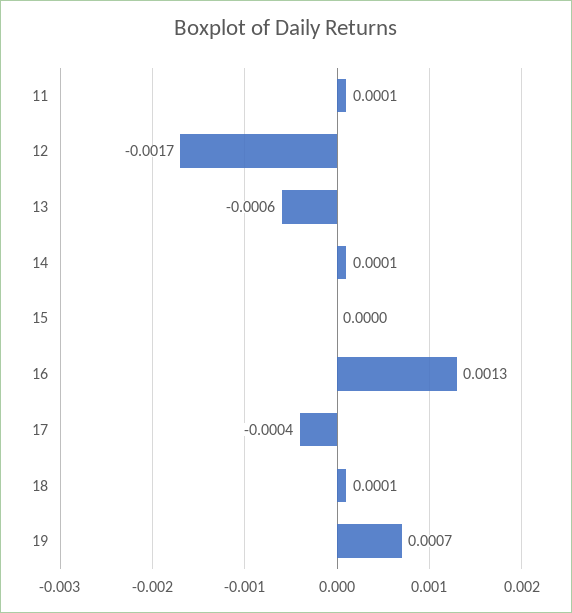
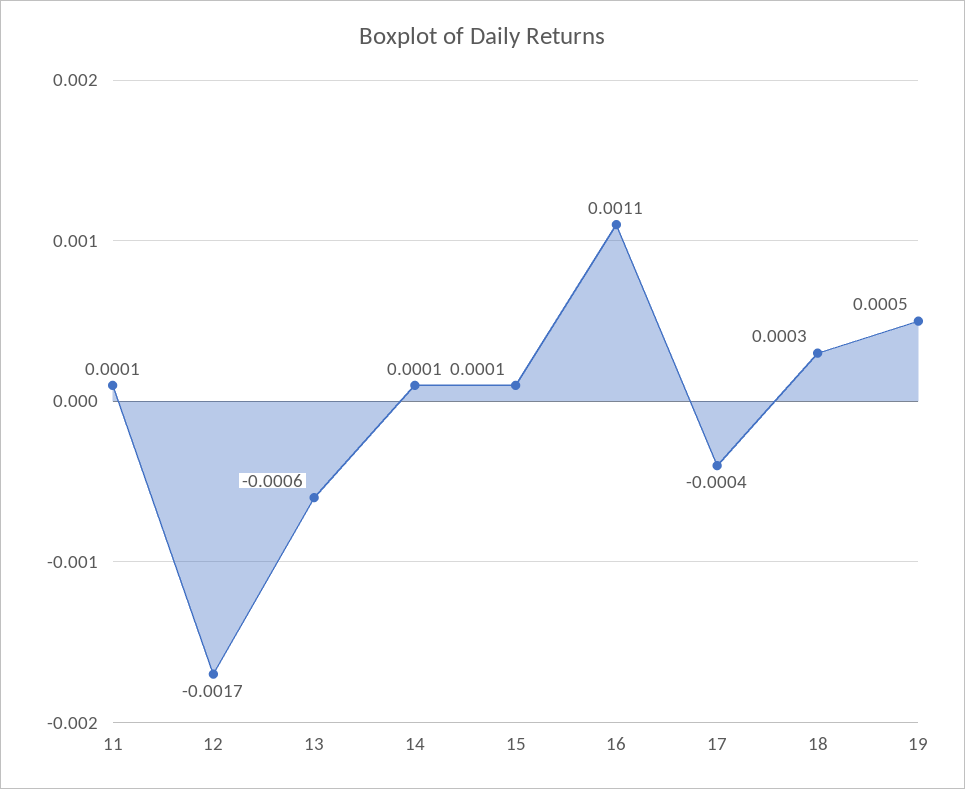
15: 0 -> 0.0001
16: 0.0013 -> 0.0011
18: 0.0001 -> 0.0003
19: 0.0007 -> 0.0005

